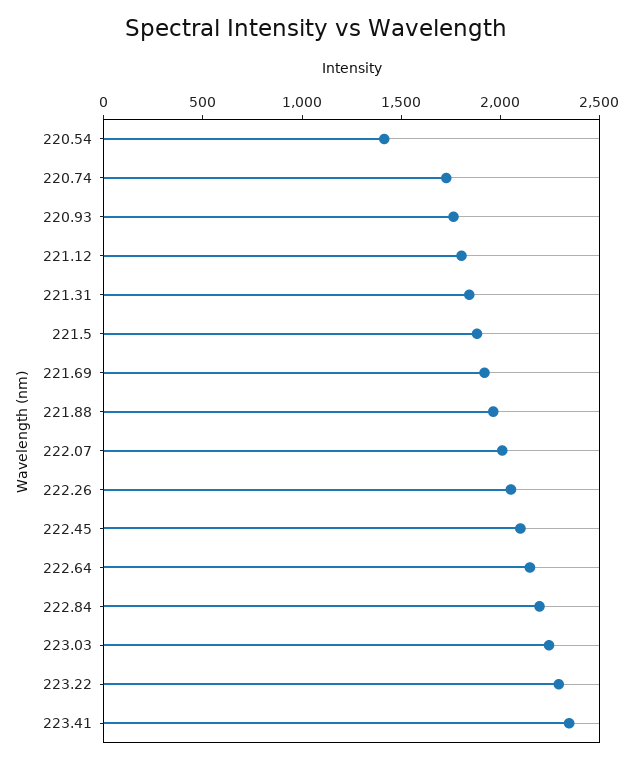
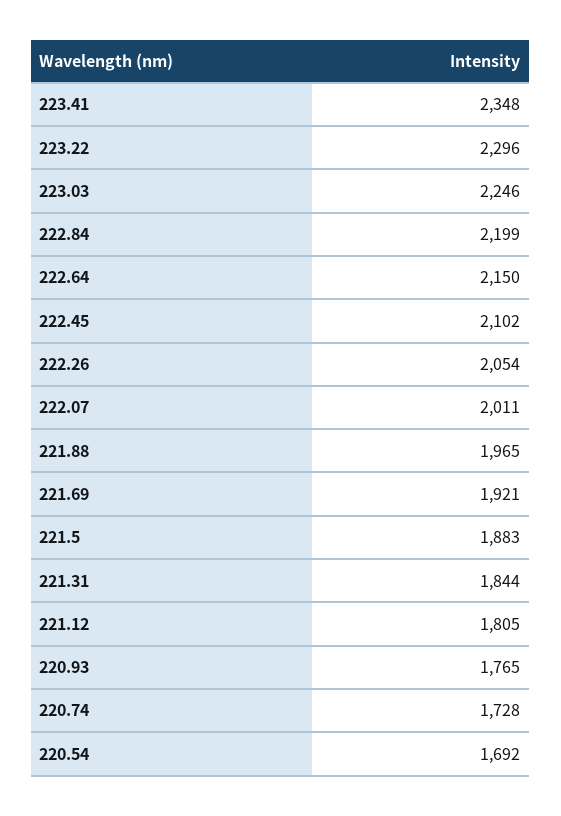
220.54: 1400 -> 1692

